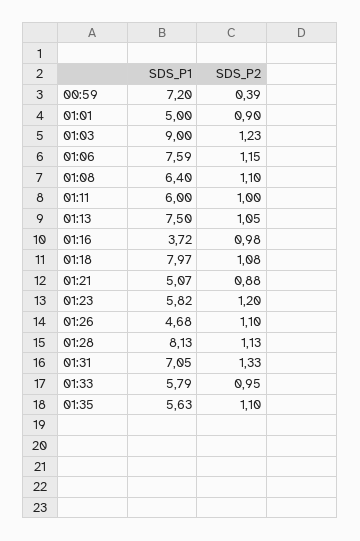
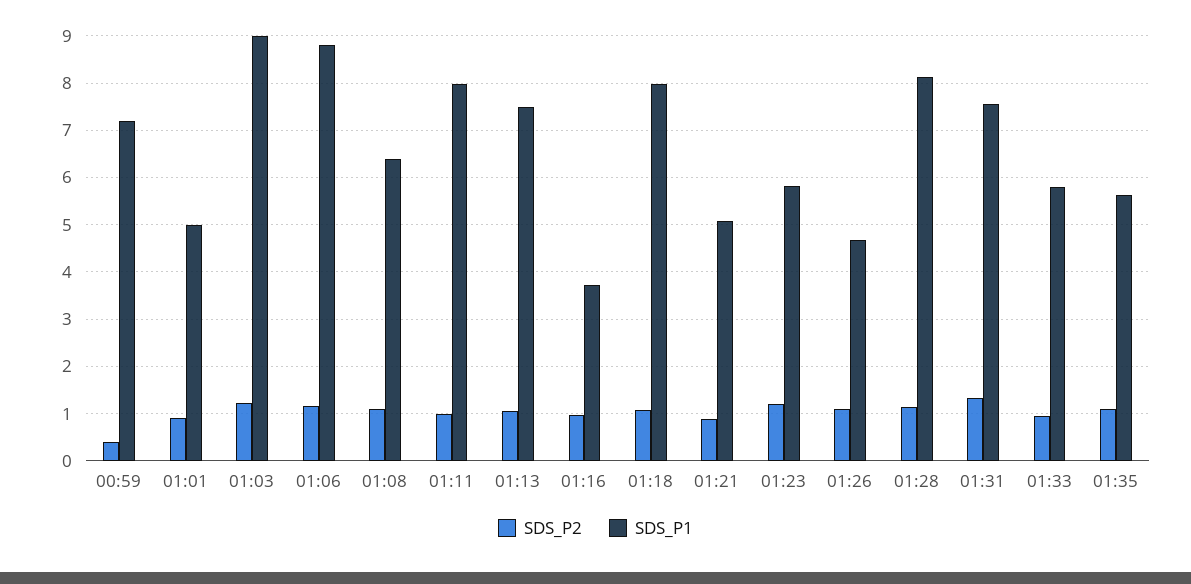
SDS_P1, 01:06: 7.59 -> 8.8
SDS_P1, 01:11: 6 -> 8
SDS_P1, 01:31: 7.05 -> 7.6

